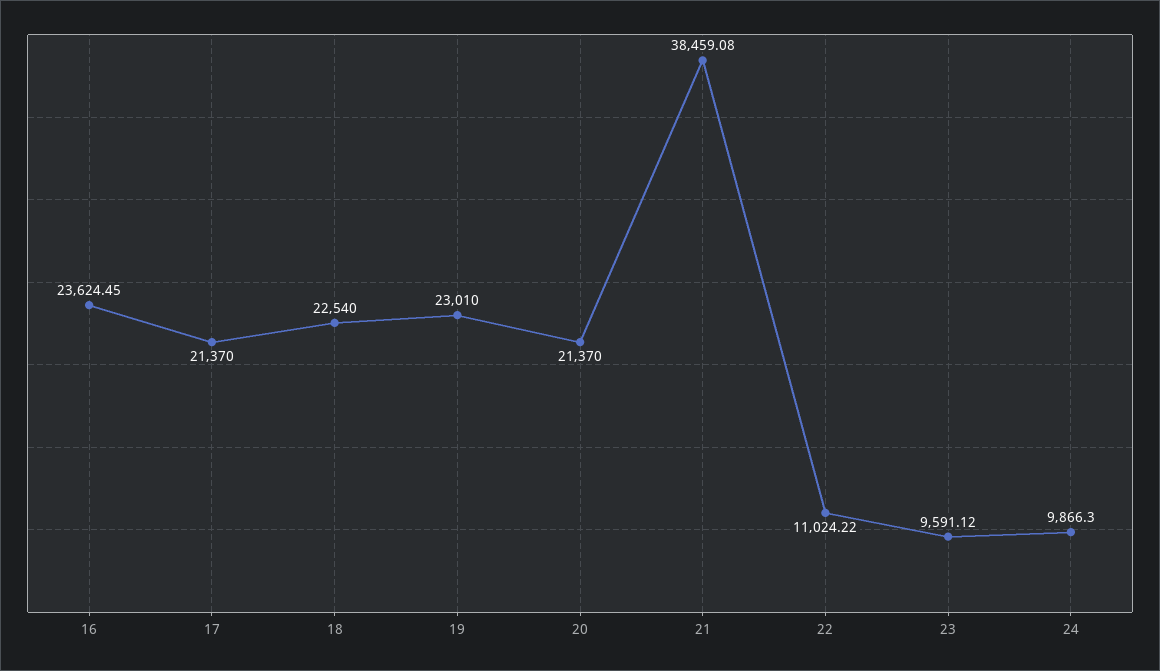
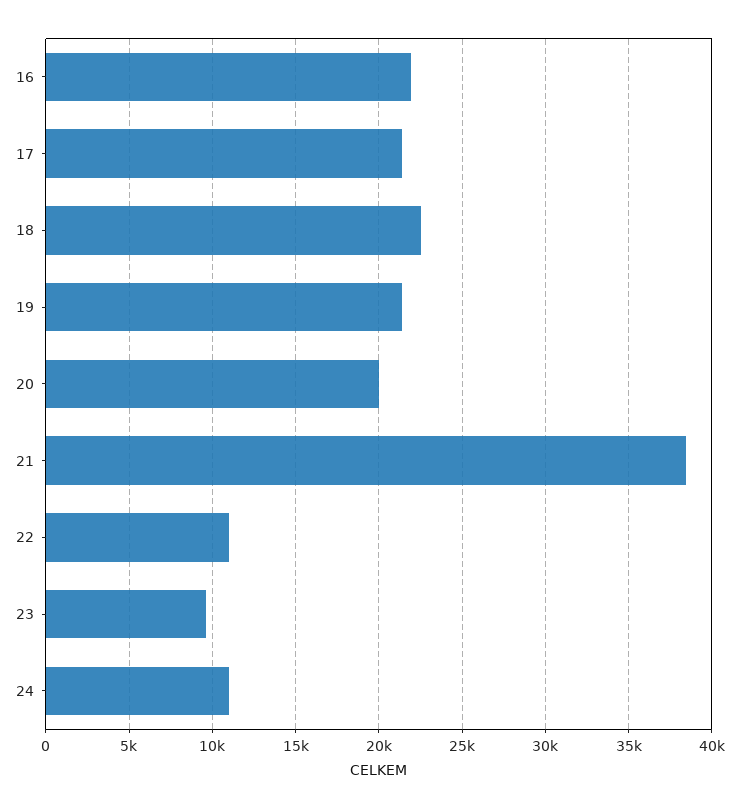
16: 23624.45 -> 22000
19: 23010 -> 21500
20: 21370 -> 20000
24: 9866.3 -> 11000

